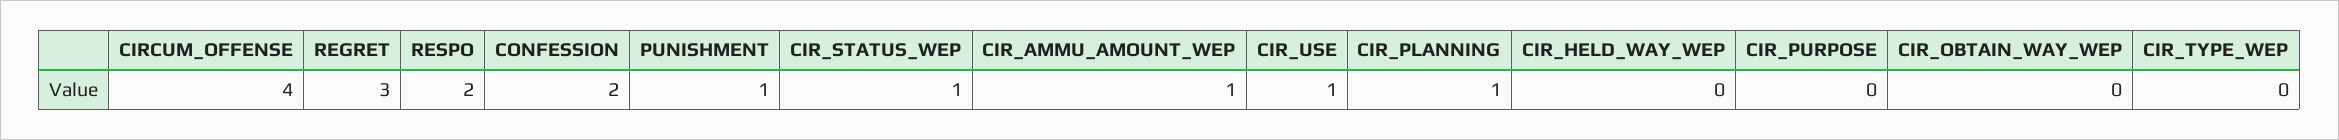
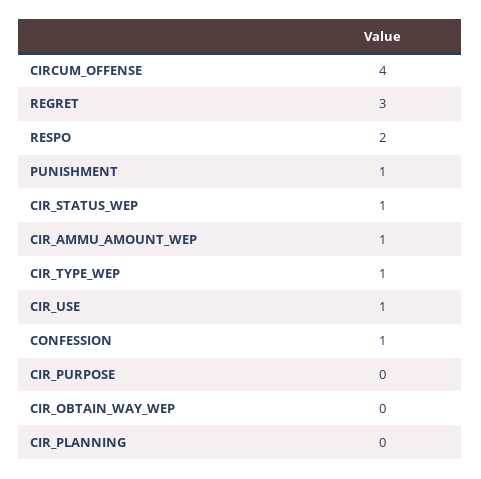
CONFESSION: 2 -> 1
CIR_PLANNING: 1 -> 0
CIR_HELD_WAY_WEP: 0 -> none
CIR_TYPE_WEP: 0 -> 1

